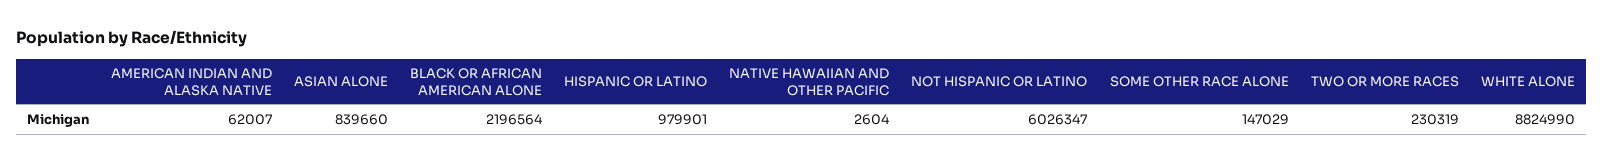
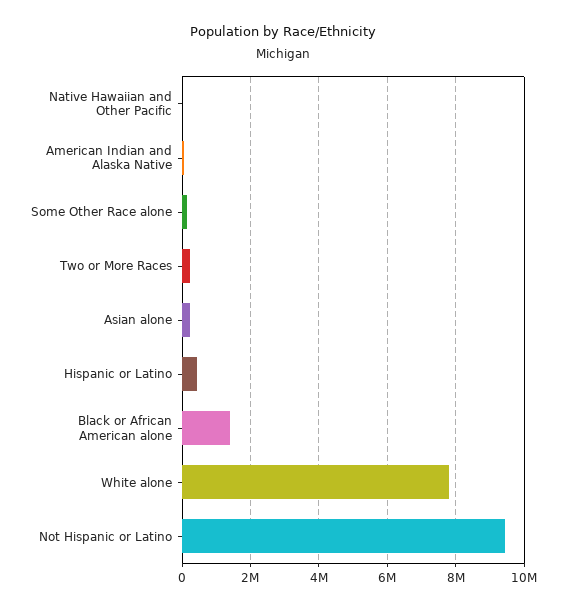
ASIAN ALONE: 839660 -> 200000
BLACK OR AFRICAN AMERICAN ALONE: 2196564 -> 1400000
HISPANIC OR LATINO: 979901 -> 400000
NOT HISPANIC OR LATINO: 6026347 -> 9400000
WHITE ALONE: 8824990 -> 7800000

